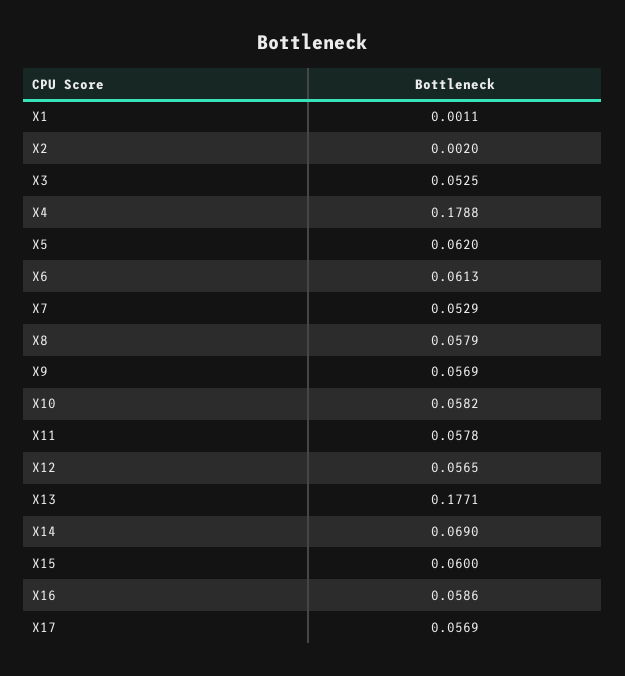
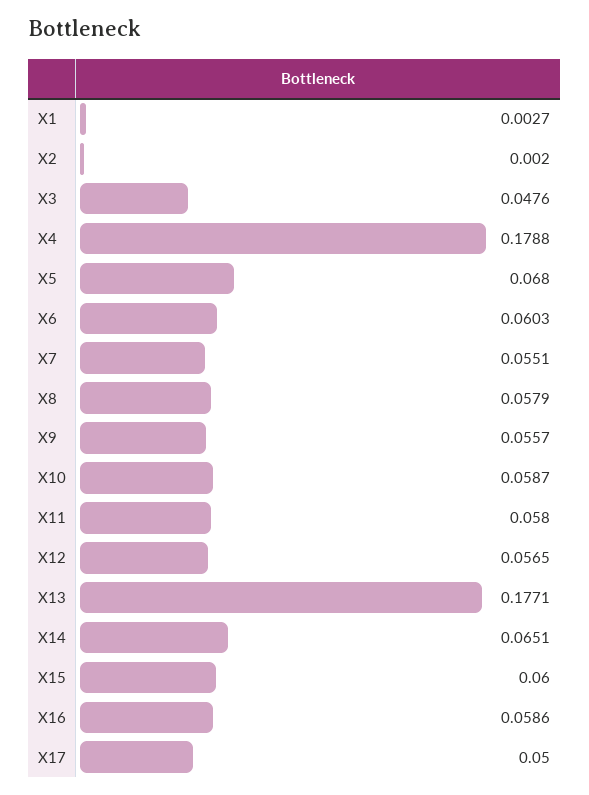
X1: 0.0011 -> 0.0027
X3: 0.0525 -> 0.0476
X5: 0.062 -> 0.068
X6: 0.0613 -> 0.0603
X7: 0.0529 -> 0.0551
X9: 0.0569 -> 0.0557
X10: 0.0582 -> 0.0587
X11: 0.0578 -> 0.058
X14: 0.069 -> 0.0651
X17: 0.0569 -> 0.05

